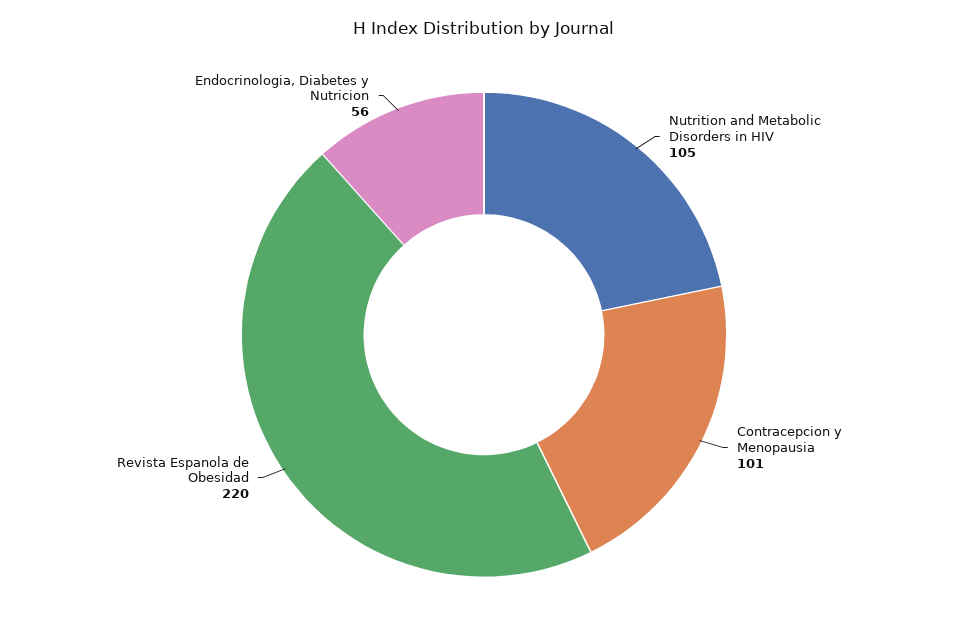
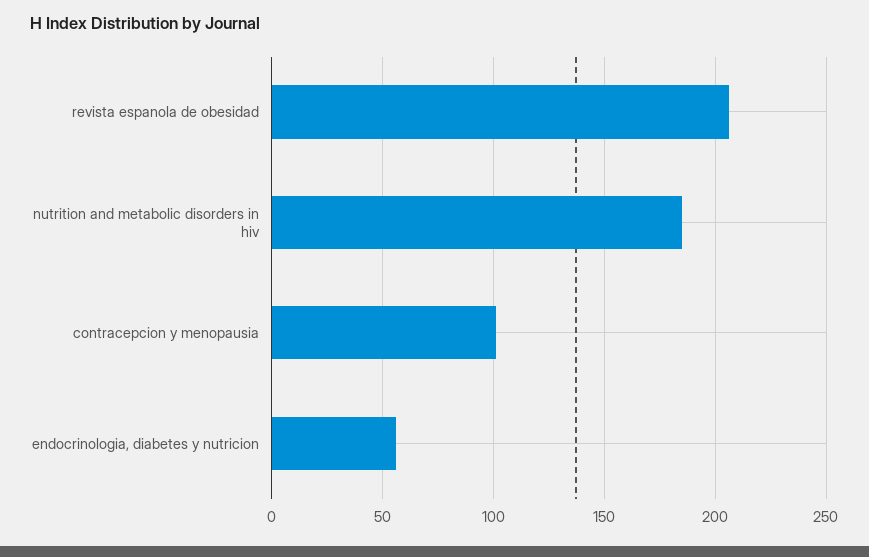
Nutrition and Metabolic Disorders in HIV: 105 -> 185
Revista Espanola de Obesidad: 220 -> 205

